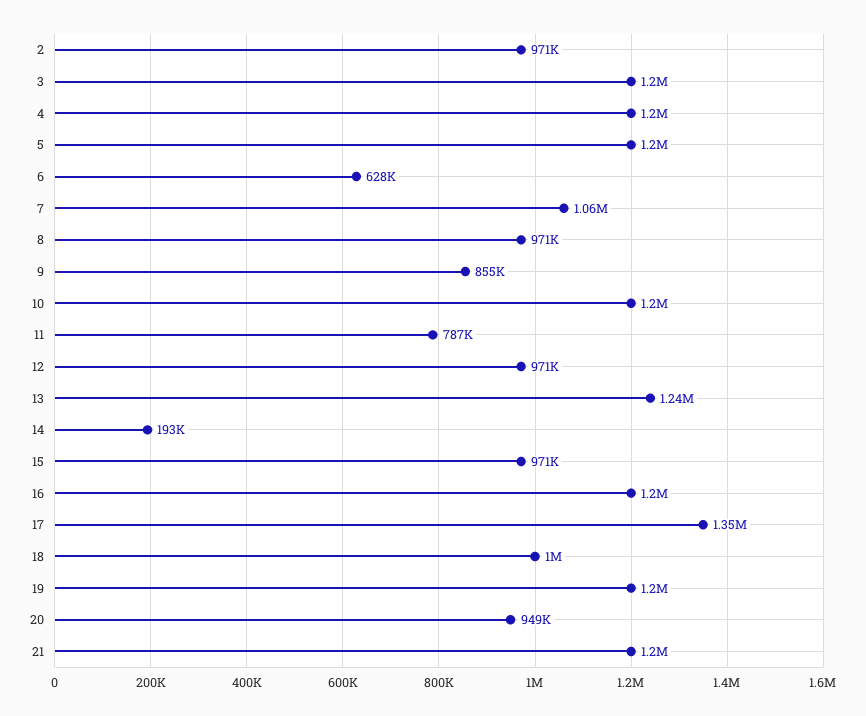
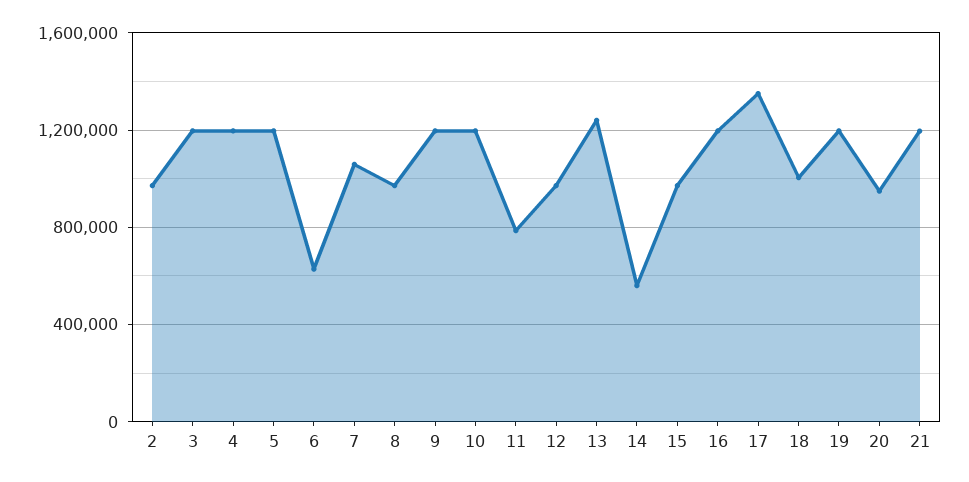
9: 855000 -> 1200000
14: 193000 -> 550000

